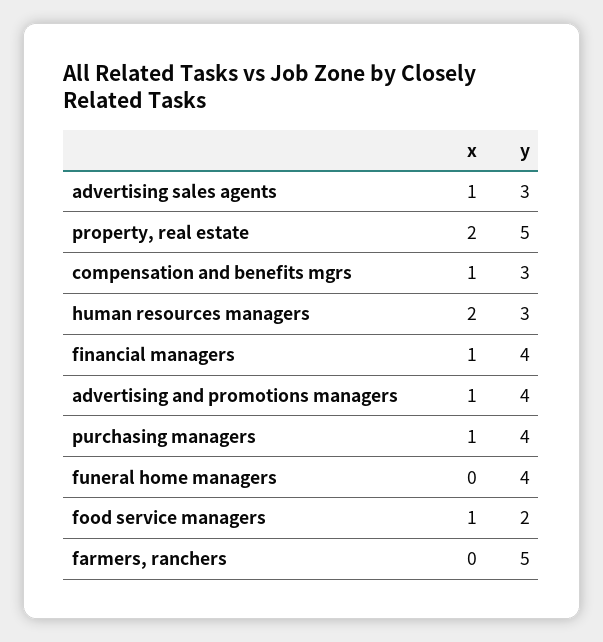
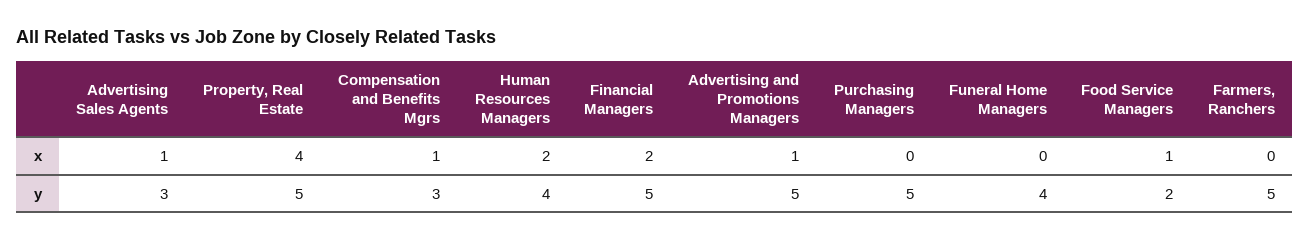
x, property, real estate: 2 -> 4
y, human resources managers: 3 -> 4
x, financial managers: 1 -> 2
y, financial managers: 4 -> 5
y, advertising and promotions managers: 4 -> 5
x, purchasing managers: 1 -> 0
y, purchasing managers: 4 -> 5

